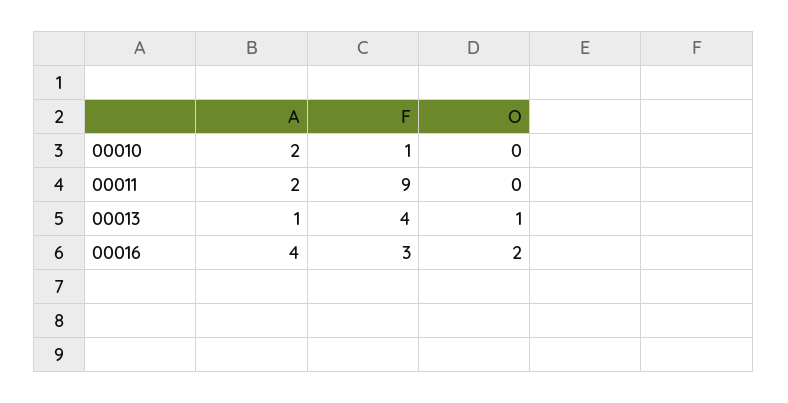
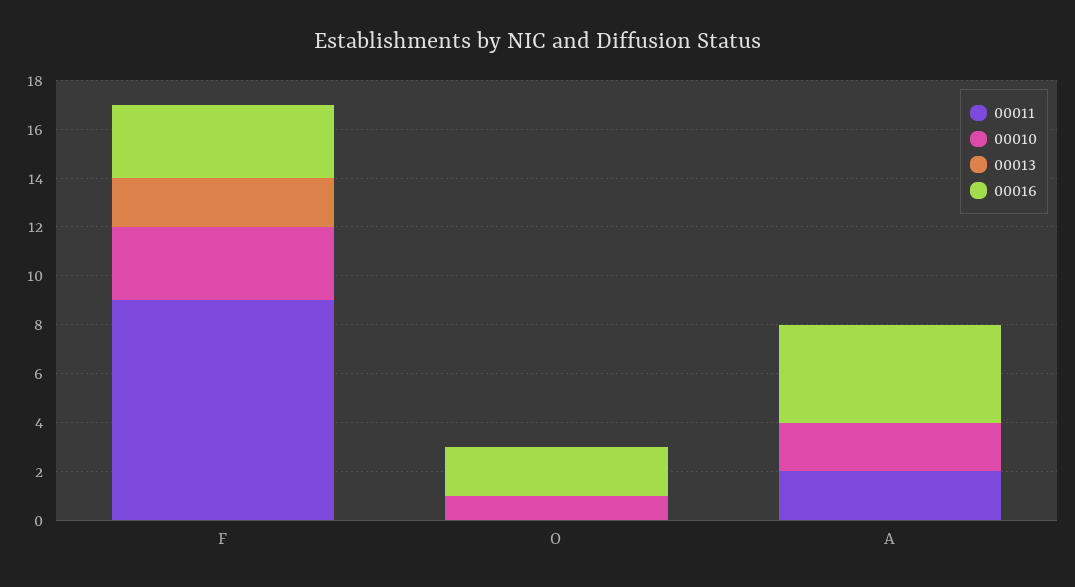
00010, F: 1 -> 3
00010, O: 0 -> 1
00013, A: 1 -> 0
00013, F: 4 -> 2
00013, O: 1 -> 0

